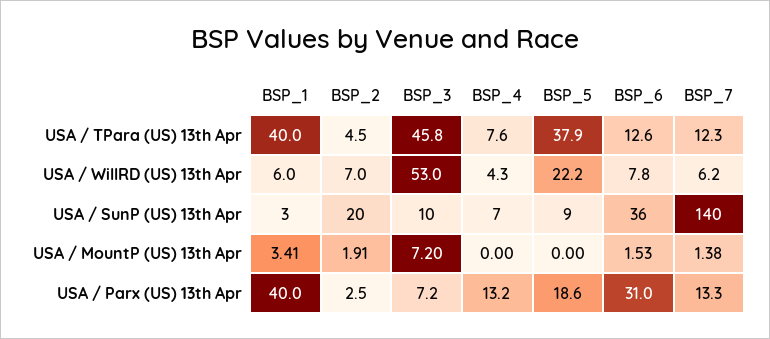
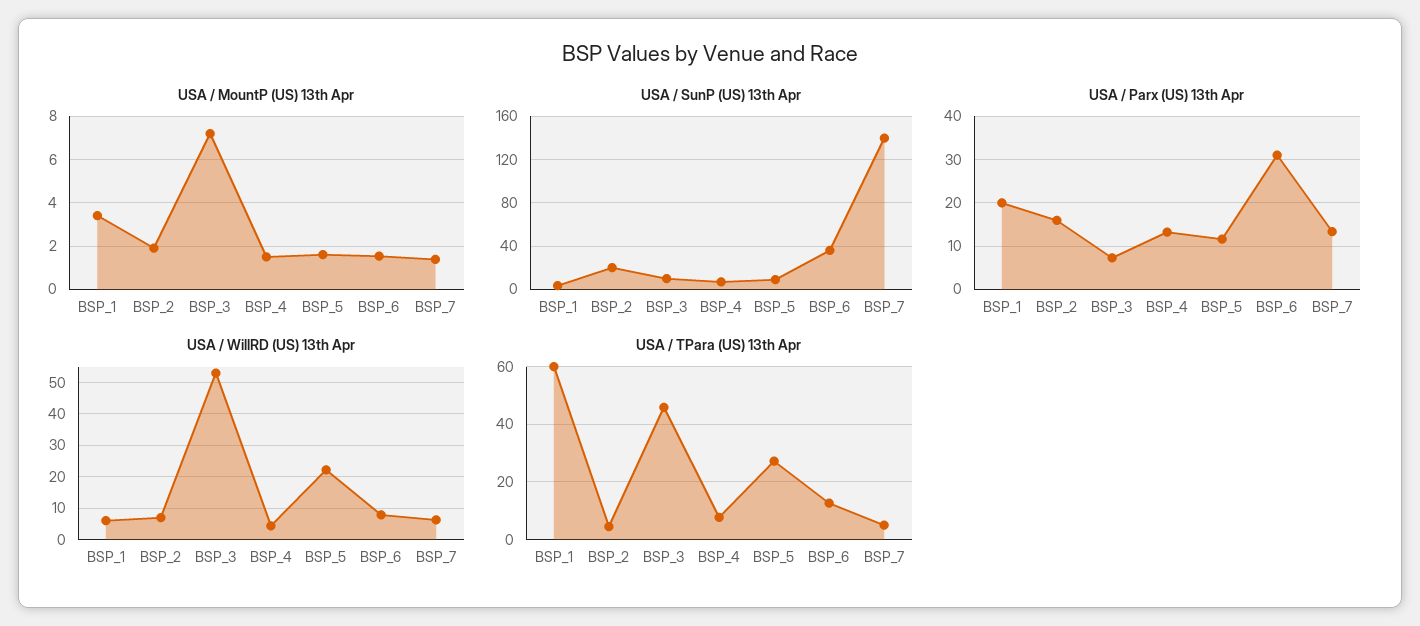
USA / TPara (US) 13th Apr, BSP_1: 40 -> 60
USA / TPara (US) 13th Apr, BSP_5: 37.9 -> 27.5
USA / TPara (US) 13th Apr, BSP_7: 12.3 -> 5
USA / MountP (US) 13th Apr, BSP_4: 0 -> 1.5
USA / MountP (US) 13th Apr, BSP_5: 0 -> 1.5
USA / Parx (US) 13th Apr, BSP_1: 40 -> 20
USA / Parx (US) 13th Apr, BSP_2: 2.5 -> 16
USA / Parx (US) 13th Apr, BSP_5: 18.6 -> 12

